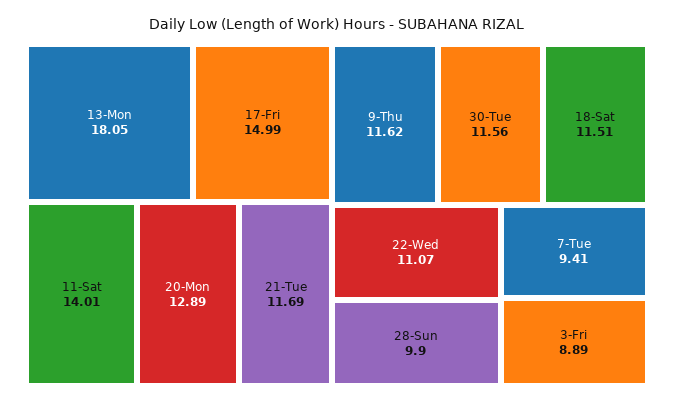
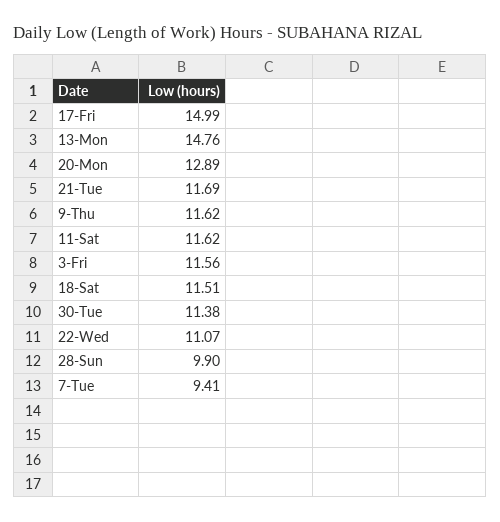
13-Mon: 18.05 -> 14.76
11-Sat: 14.01 -> 11.62
30-Tue: 11.56 -> 11.38
3-Fri: 8.89 -> 11.56

